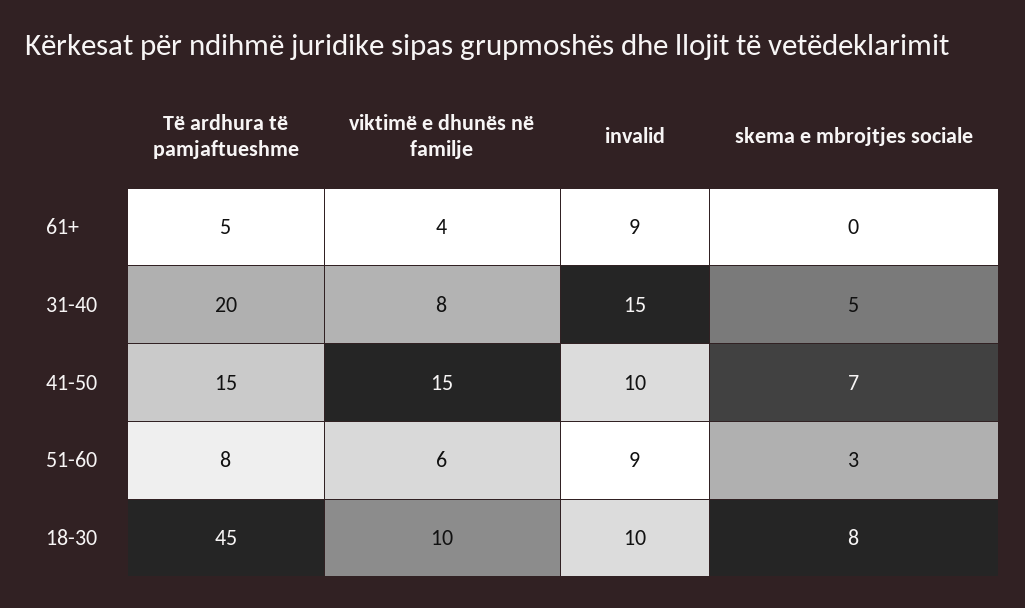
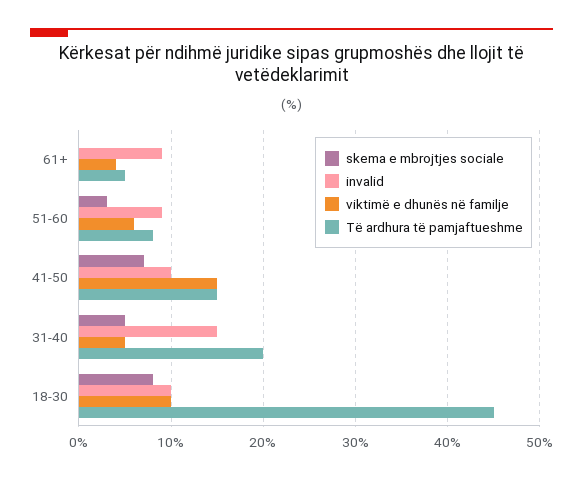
viktimë e dhunës në familje, 31-40: 8 -> 5

